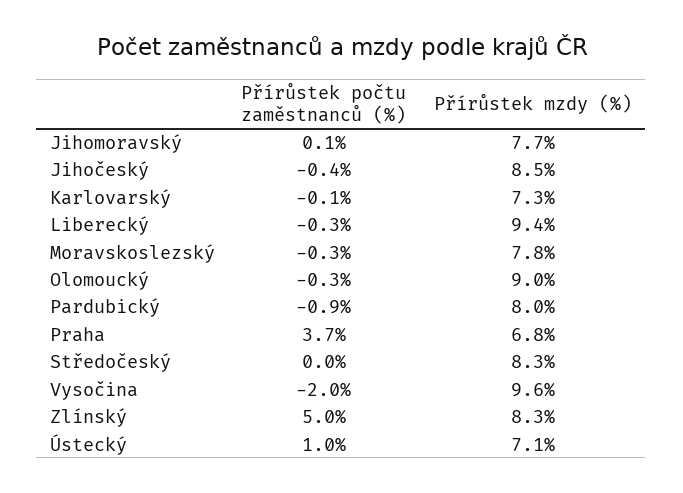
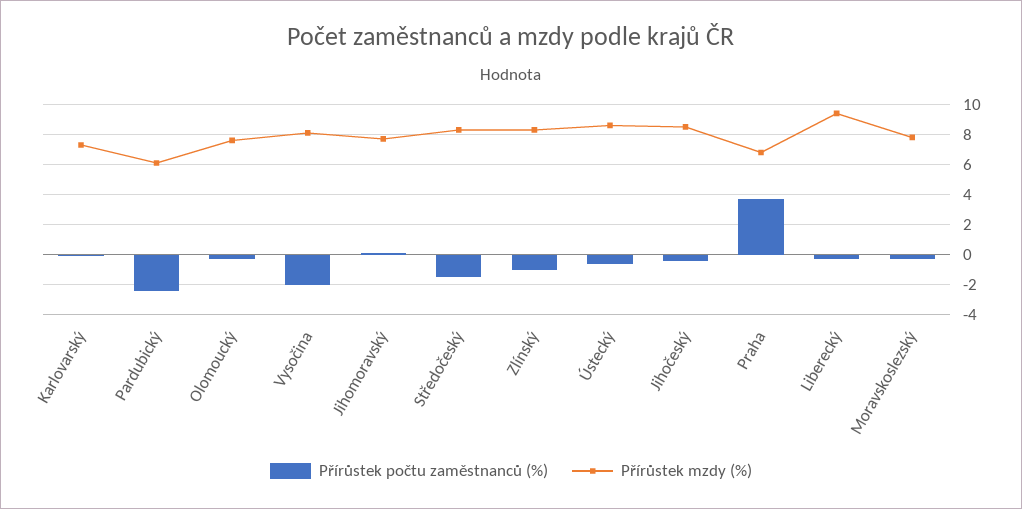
Přírůstek mzdy (%), Olomoucký: 9 -> 7.5
Přírůstek počtu zaměstnanců (%), Pardubický: -0.9 -> -2.5
Přírůstek mzdy (%), Pardubický: 8 -> 6
Přírůstek počtu zaměstnanců (%), Středočeský: 0 -> -1.5
Přírůstek mzdy (%), Vysočina: 9.6 -> 8
Přírůstek počtu zaměstnanců (%), Zlínský: 5 -> -1
Přírůstek počtu zaměstnanců (%), Ústecký: 1 -> -0.5
Přírůstek mzdy (%), Ústecký: 7.1 -> 8.5

